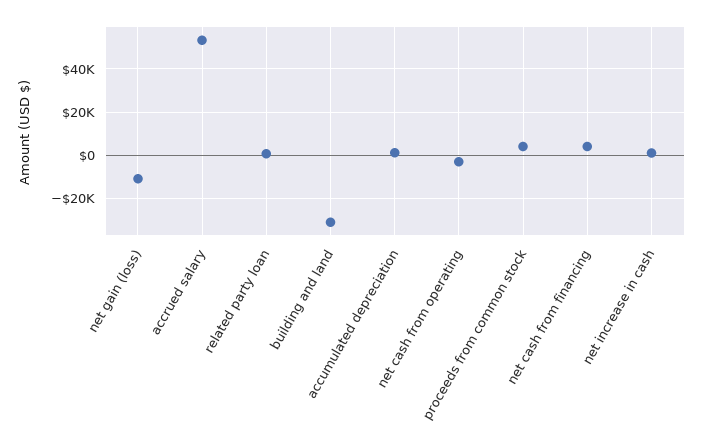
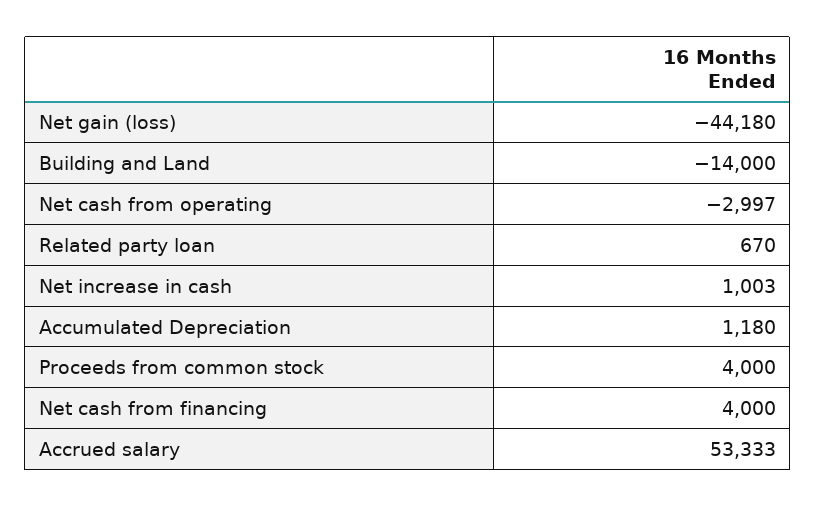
net gain (loss): -10000 -> -44180
building and land: -30000 -> -14000

